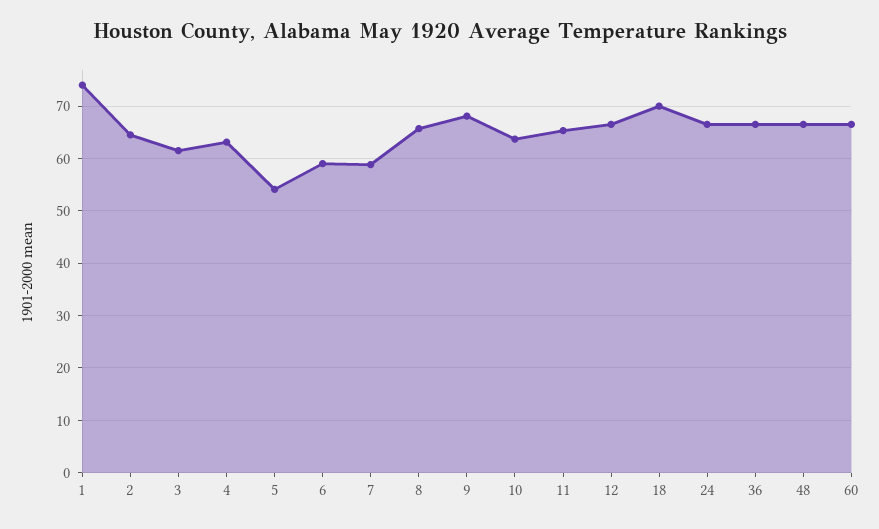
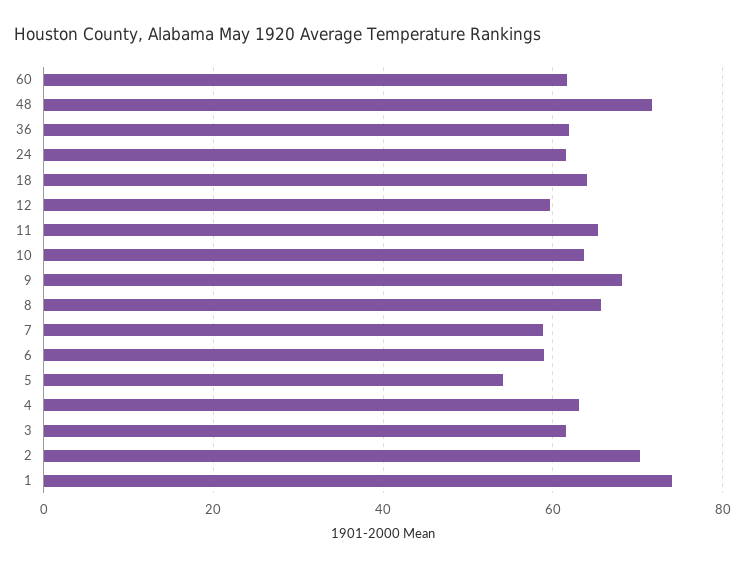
2: 64 -> 70
12: 66 -> 60
18: 70 -> 64
24: 66 -> 62
36: 66 -> 62
48: 66 -> 72
60: 66 -> 62

